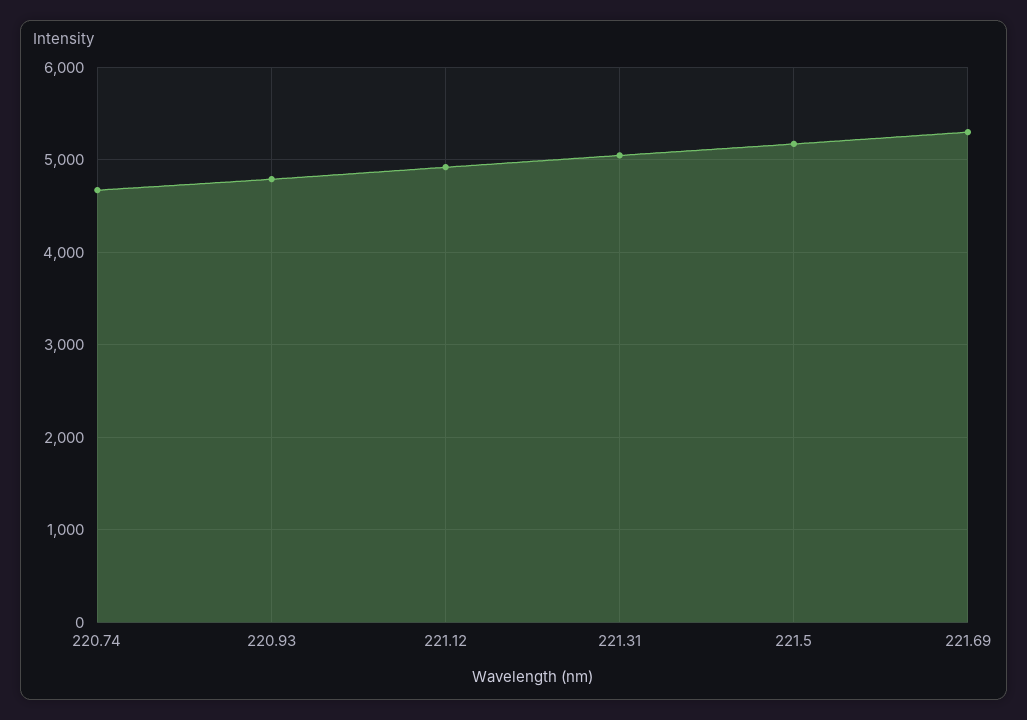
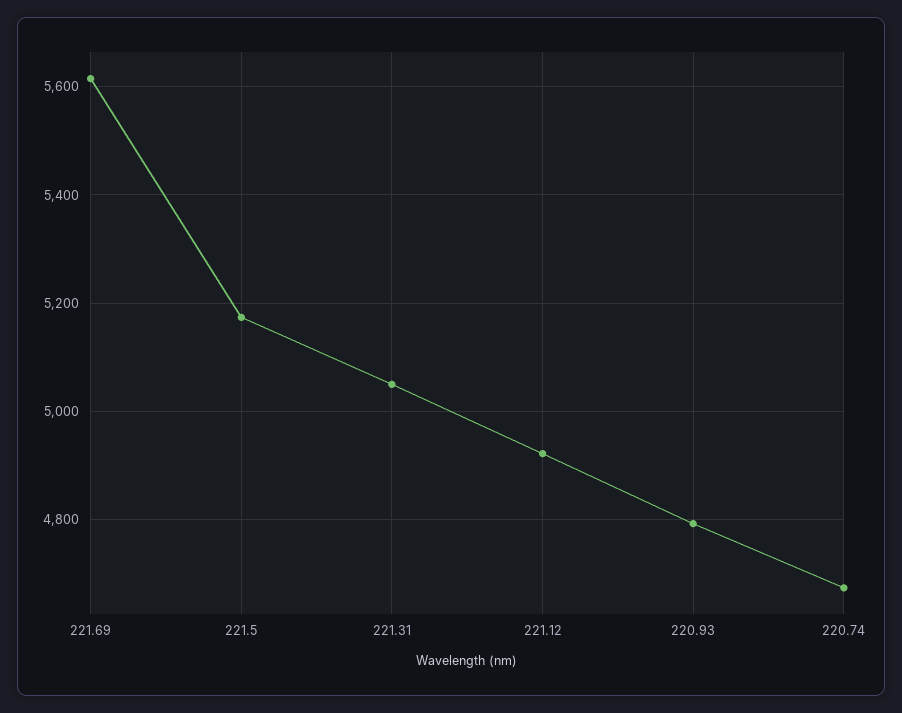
221.69: 5300 -> 5620

